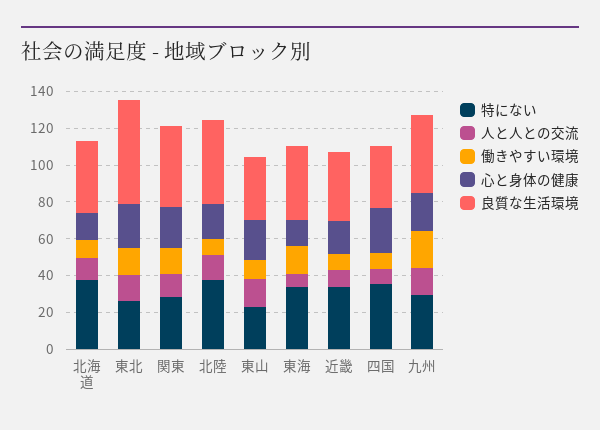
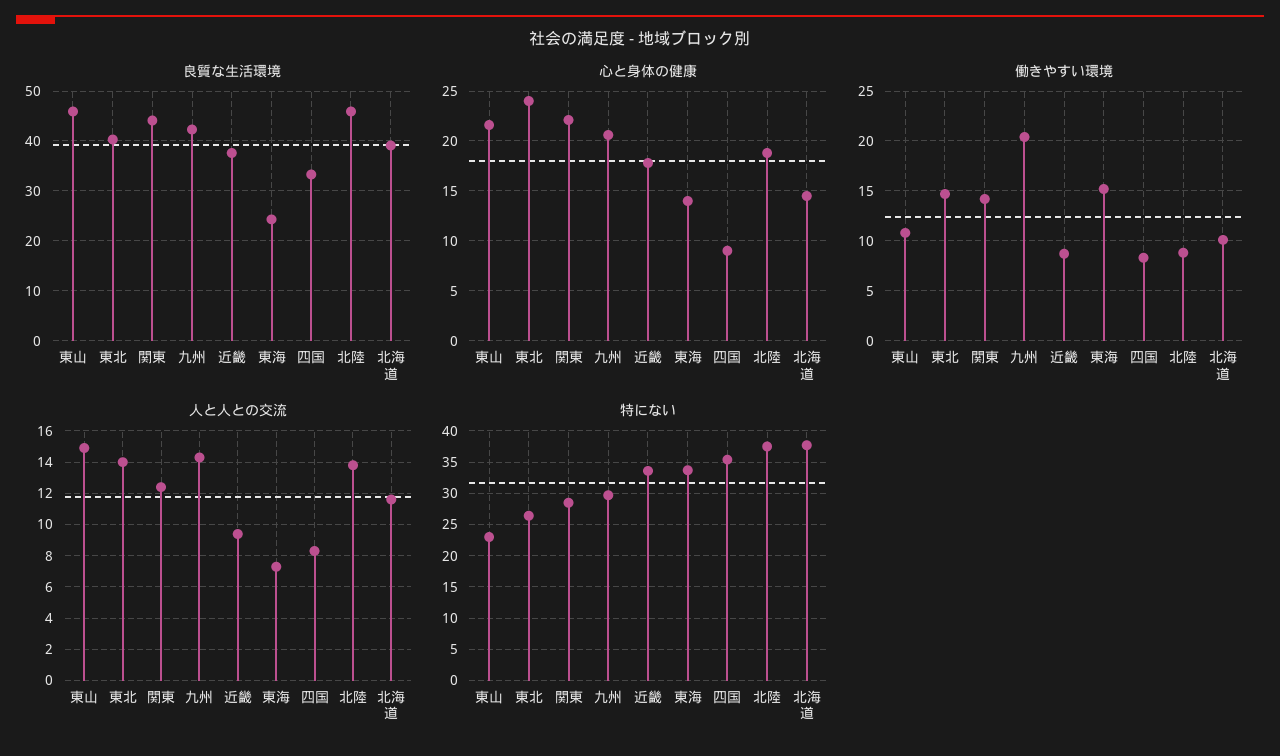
良質な生活環境, 東北: 55 -> 40
良質な生活環境, 東山: 35 -> 46
良質な生活環境, 東海: 40 -> 24
心と身体の健康, 四国: 25 -> 9

